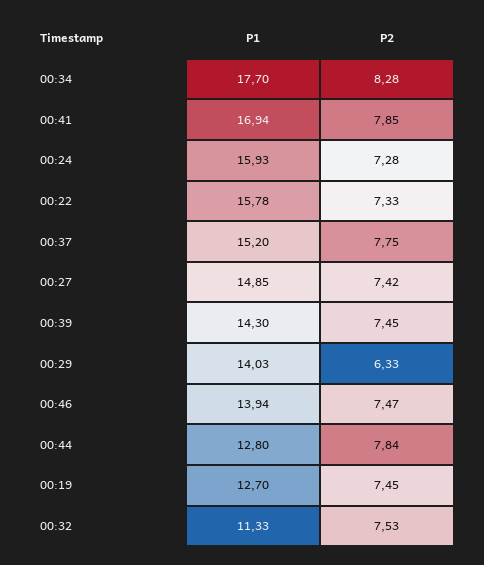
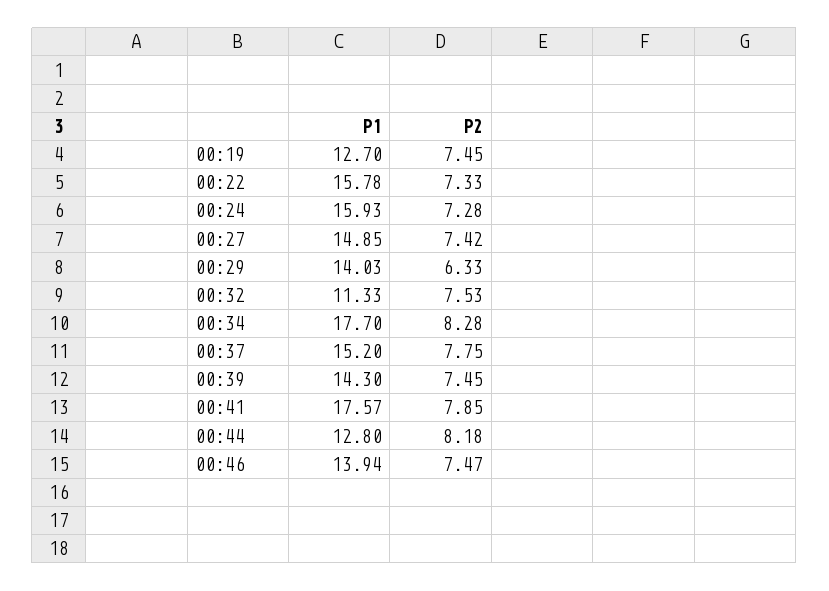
P1, 00:41: 16.94 -> 17.57
P2, 00:44: 7.84 -> 8.18

